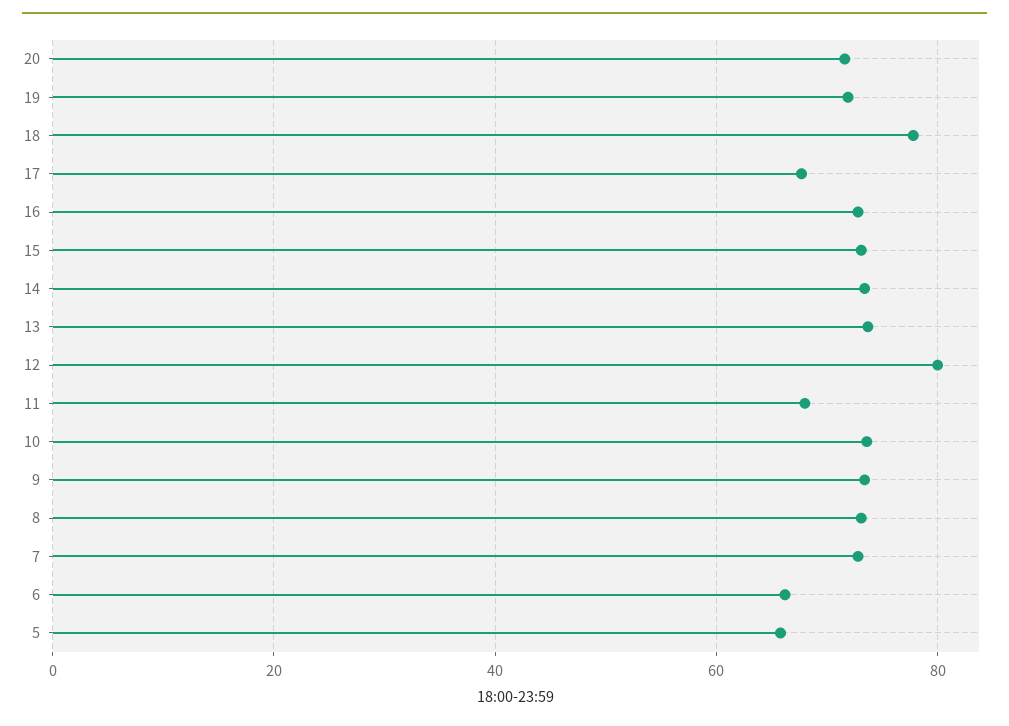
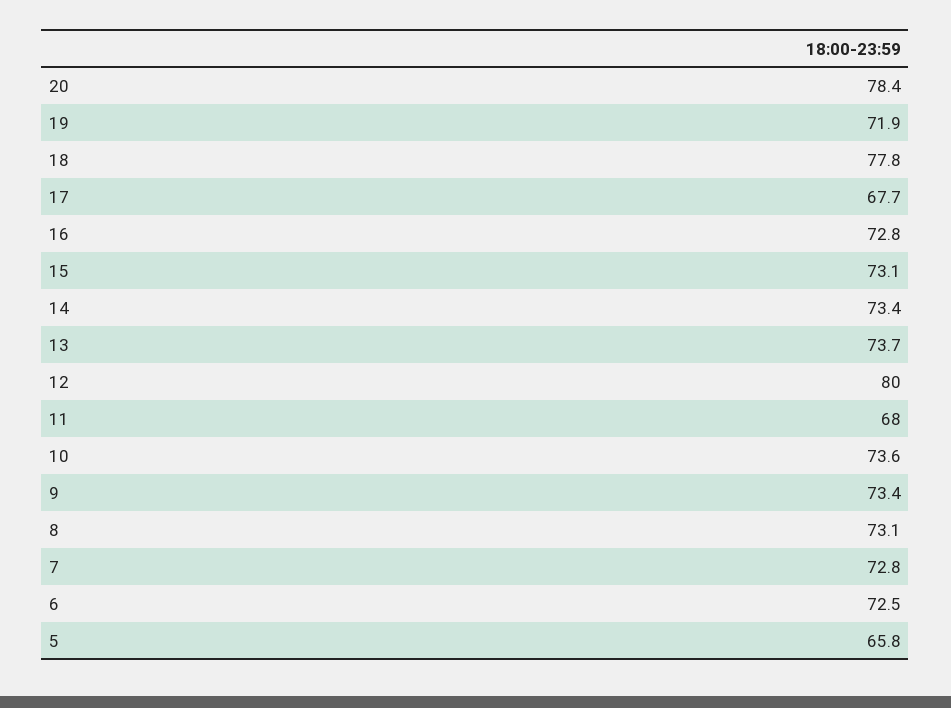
20: 72 -> 78.4
6: 66 -> 72.5

